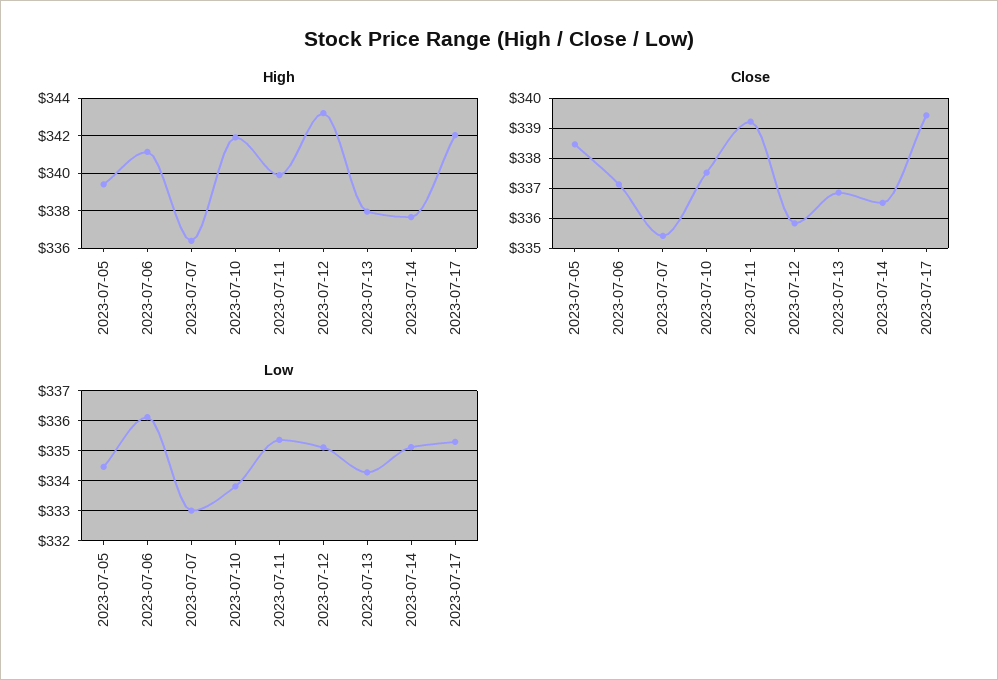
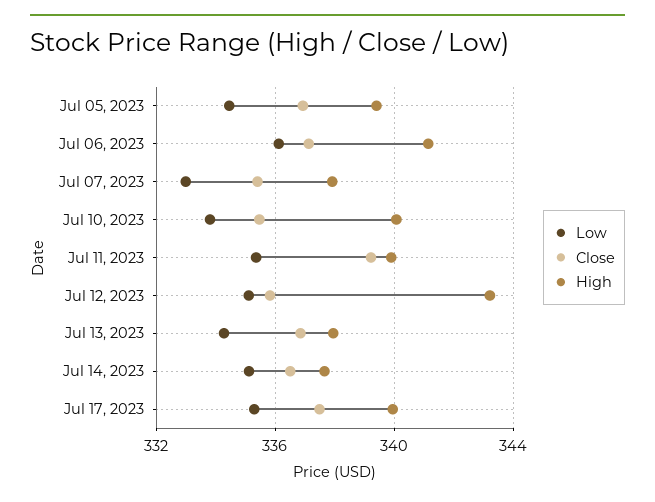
High, 2023-07-07: 336.5 -> 338
High, 2023-07-10: 342 -> 340
High, 2023-07-17: 342 -> 340
Close, 2023-07-05: 338.5 -> 337
Close, 2023-07-10: 337.5 -> 335.5
Close, 2023-07-17: 339.5 -> 337.5

